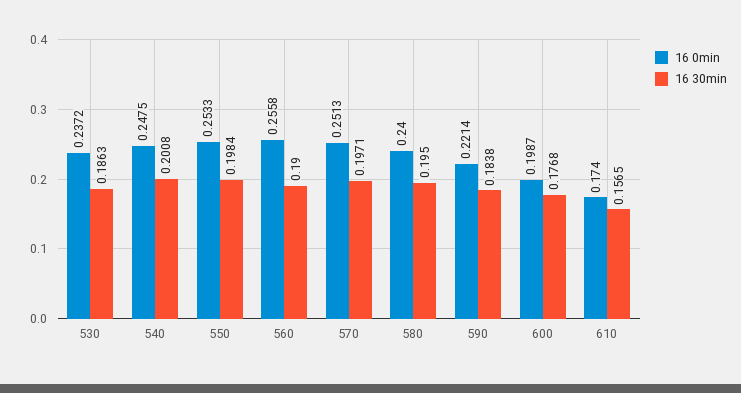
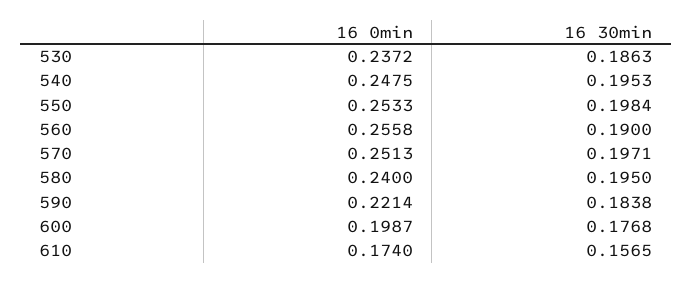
16 30min, 540: 0.2008 -> 0.1953

